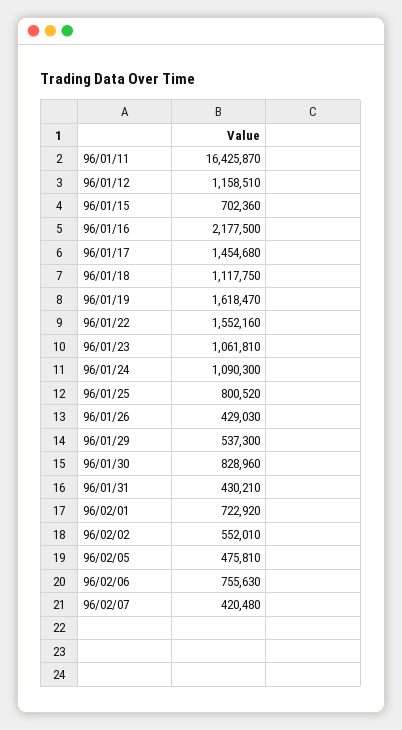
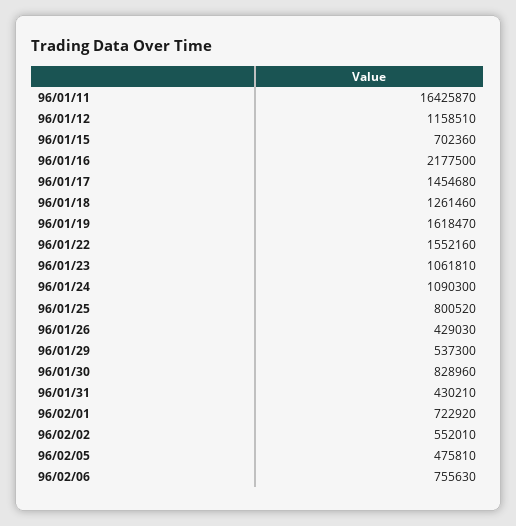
96/01/18: 1117750 -> 1261460
96/02/07: 420480 -> none

